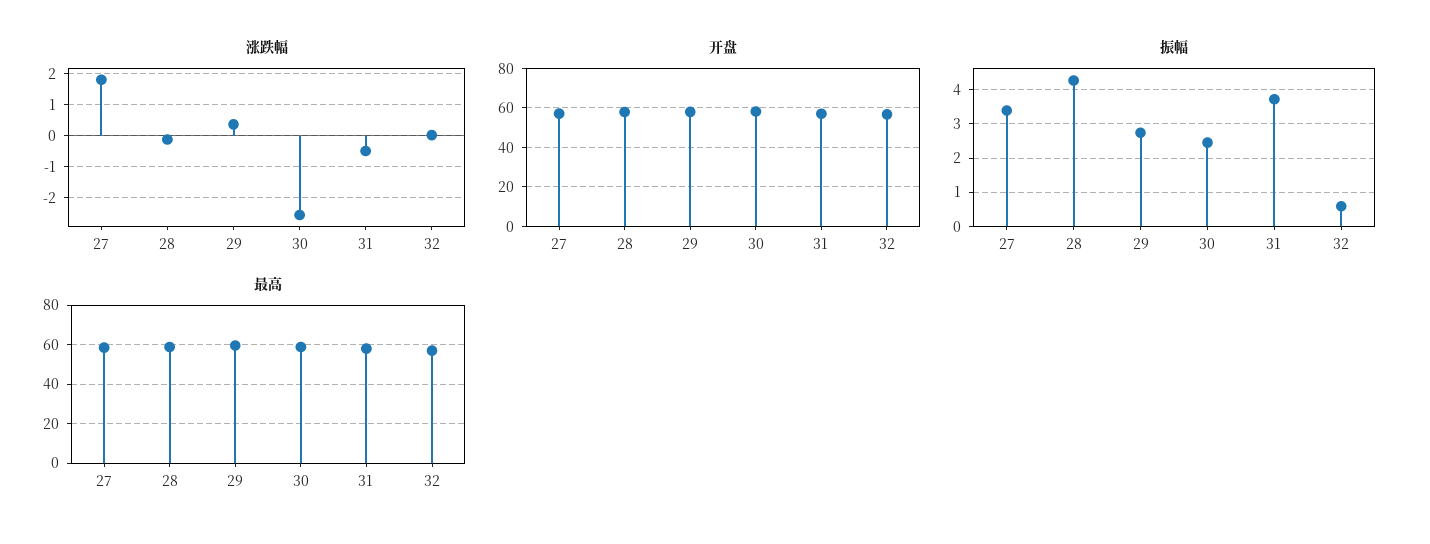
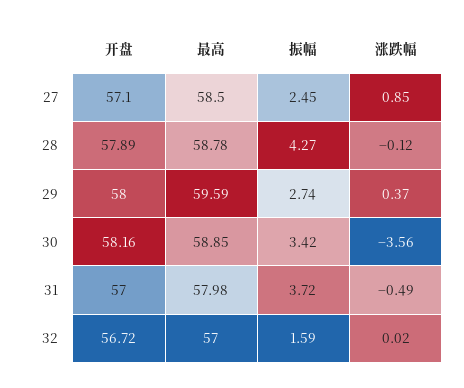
涨跌幅, 27: 1.8 -> 0.85
涨跌幅, 30: -2.6 -> -3.56
振幅, 27: 3.4 -> 2.45
振幅, 30: 2.4 -> 3.42
振幅, 32: 0.6 -> 1.59

